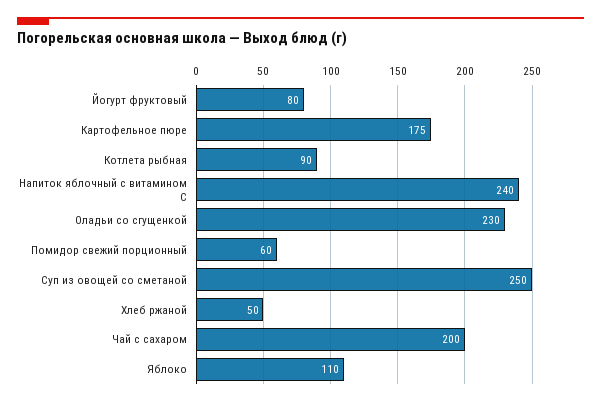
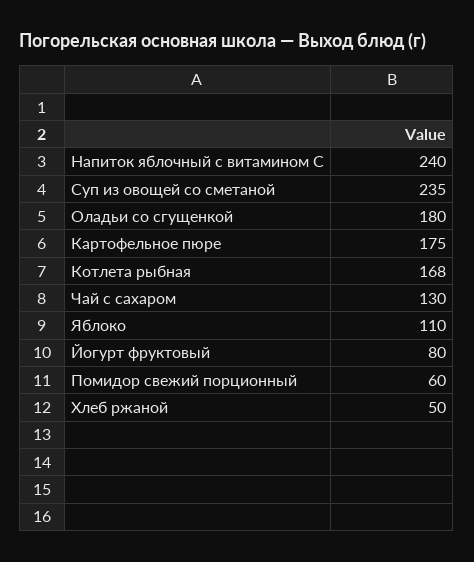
Котлета рыбная: 90 -> 168
Оладьи со сгущенкой: 230 -> 180
Суп из овощей со сметаной: 250 -> 235
Чай с сахаром: 200 -> 130

